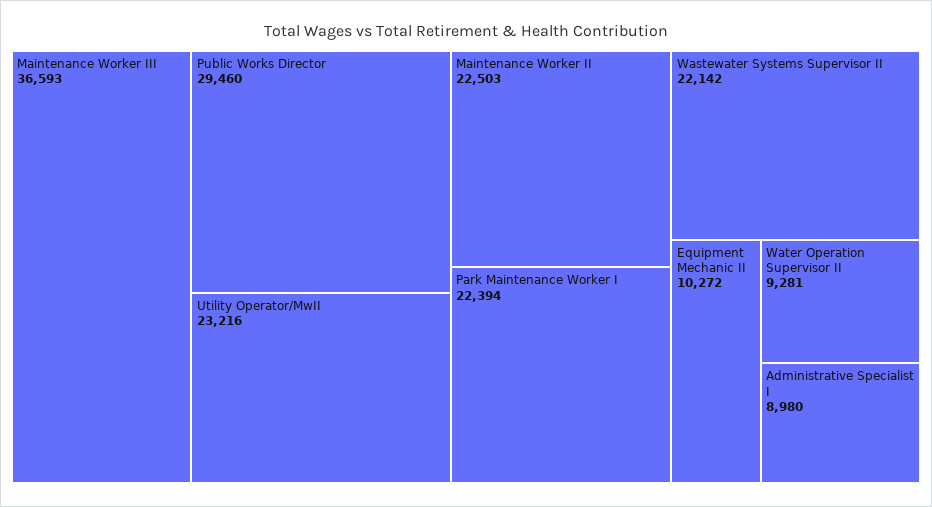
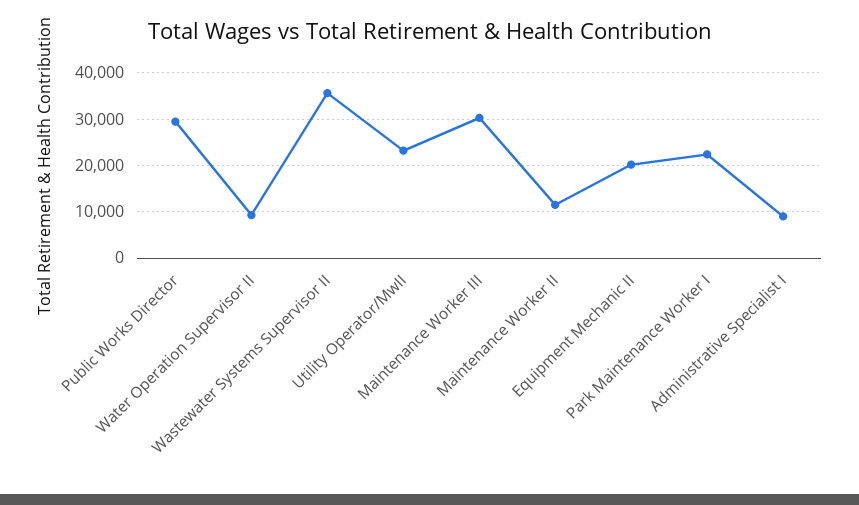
Maintenance Worker III: 36593 -> 30000
Maintenance Worker II: 22503 -> 12000
Wastewater Systems Supervisor II: 22142 -> 36000
Equipment Mechanic II: 10272 -> 20000

